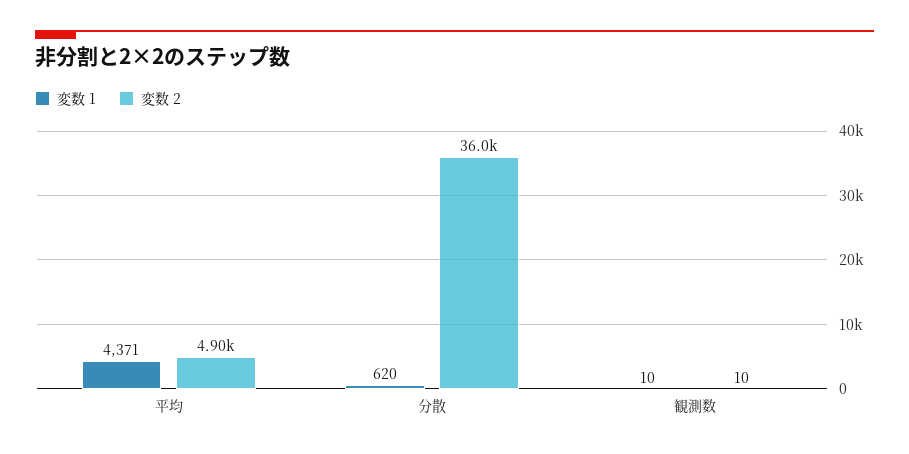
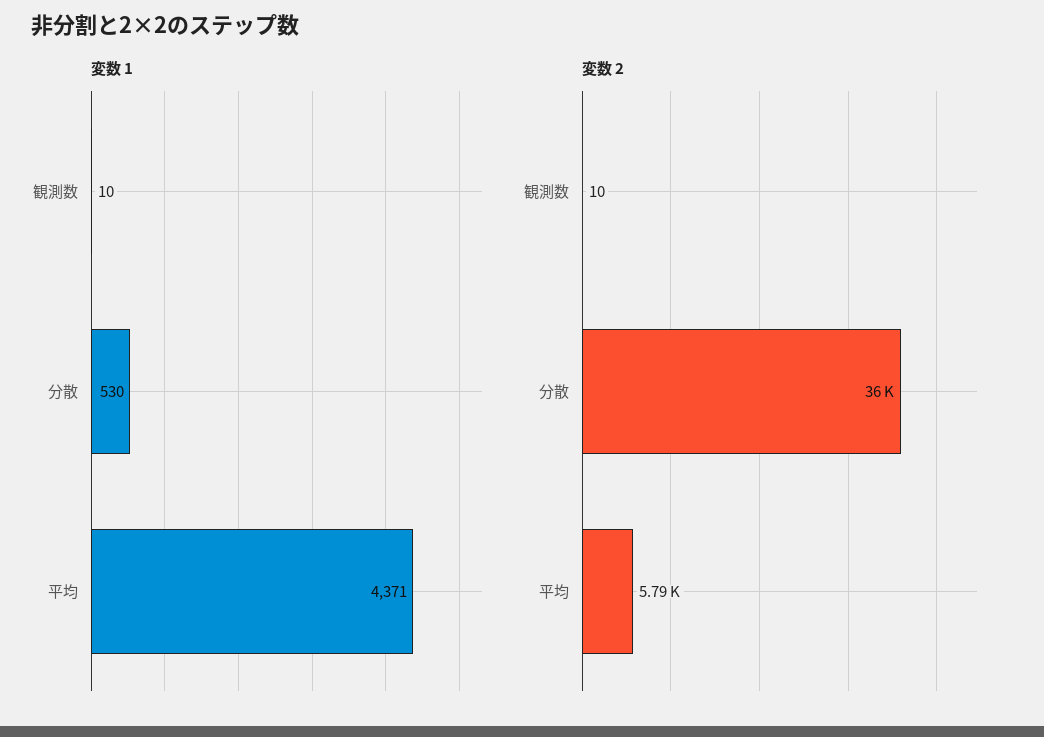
変数 2, 平均: 4900 -> 5790
変数 1, 分散: 620 -> 530

